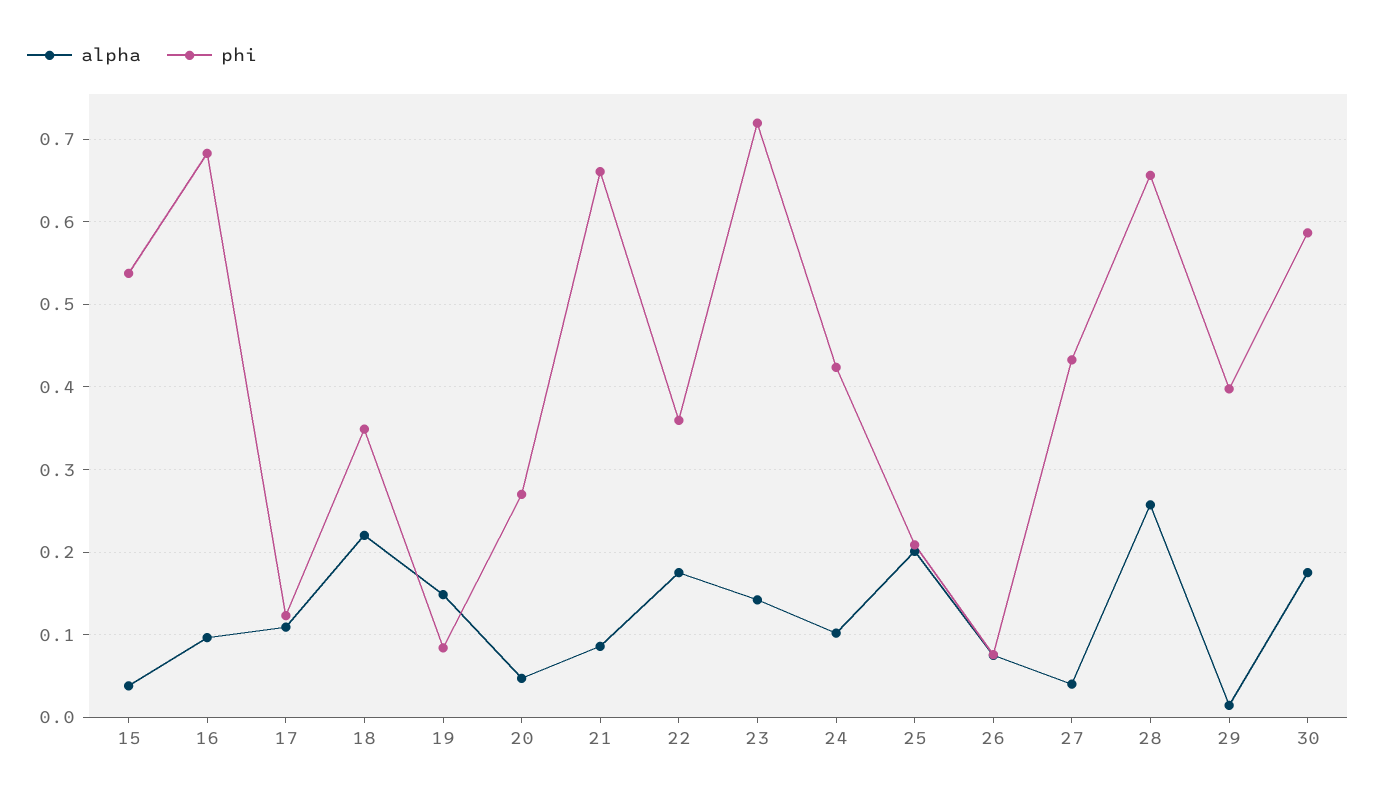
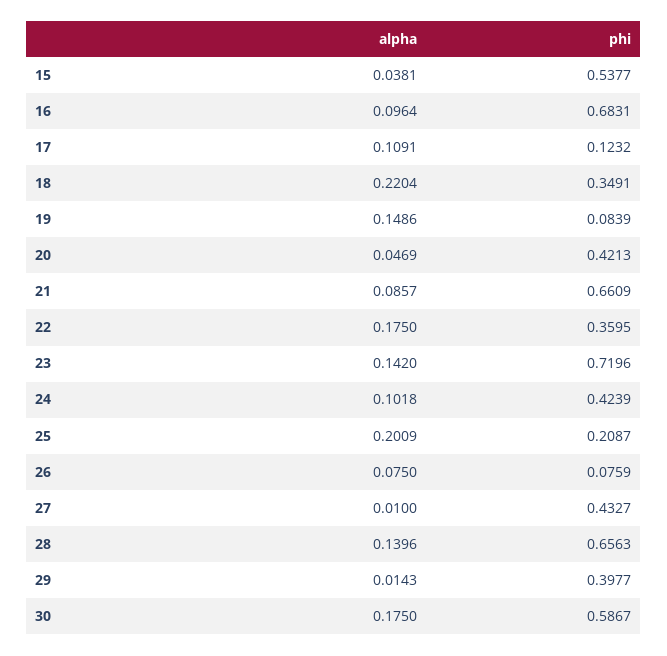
phi, 20: 0.27 -> 0.4213
alpha, 27: 0.04 -> 0.01
alpha, 28: 0.26 -> 0.1396

